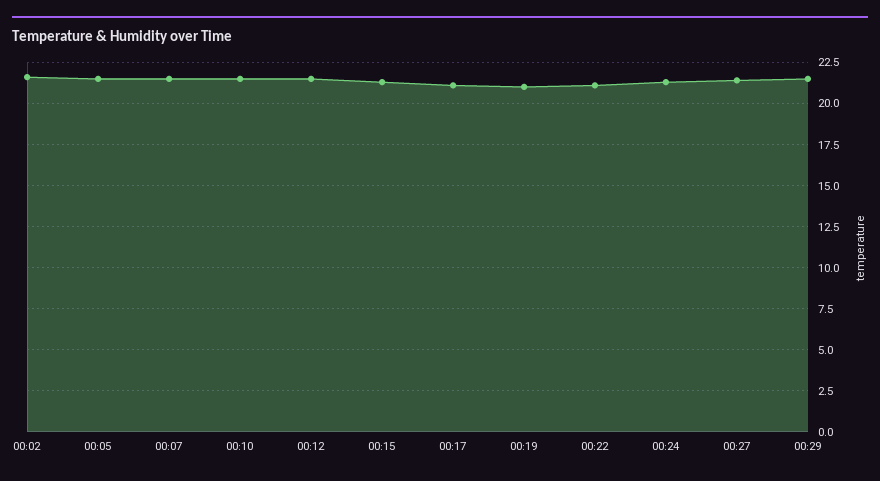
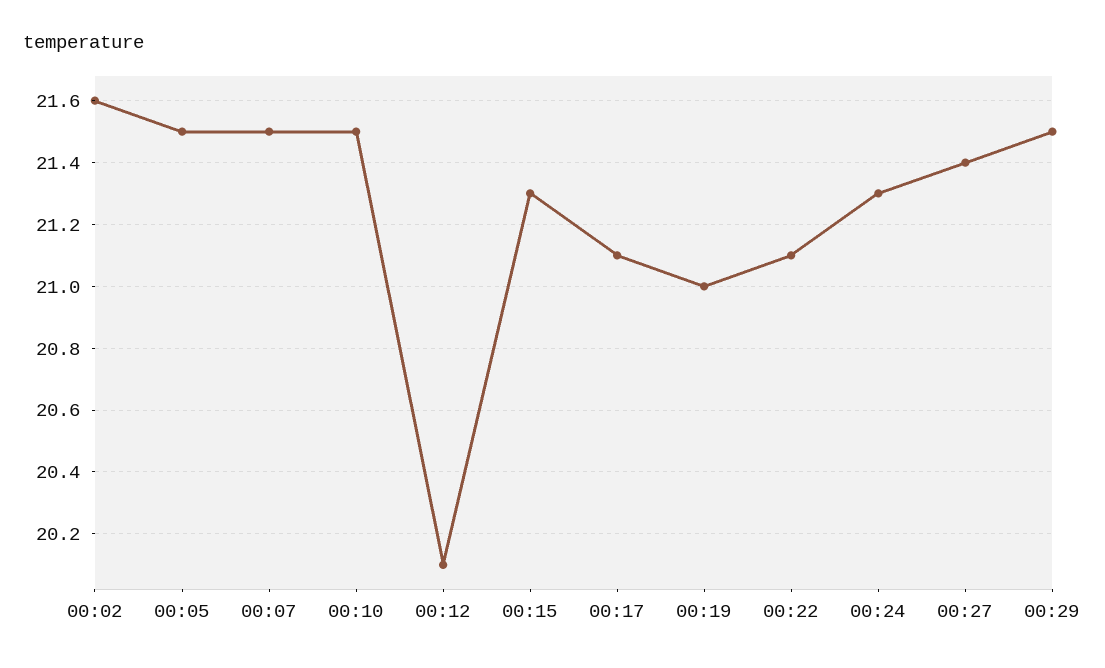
00:12: 21.5 -> 20.1

